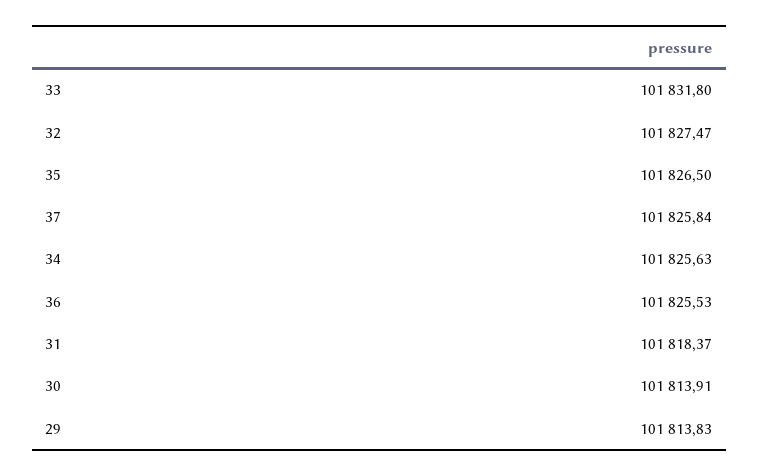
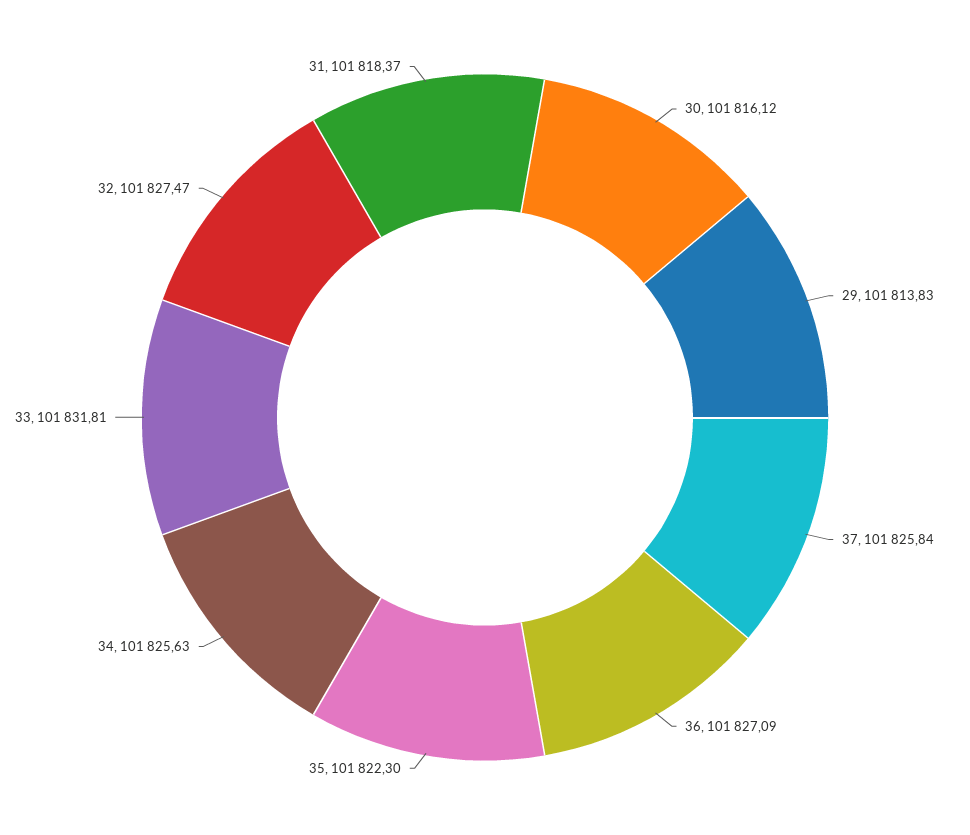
33: 101831.8 -> 101831.81
35: 101826.5 -> 101822.3
36: 101825.53 -> 101827.09
30: 101813.91 -> 101816.12

